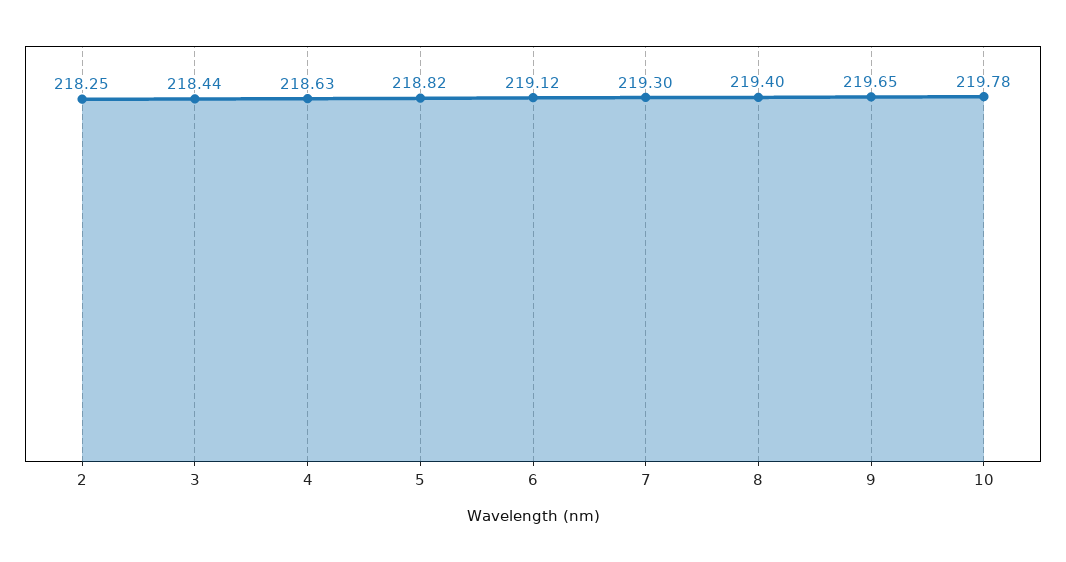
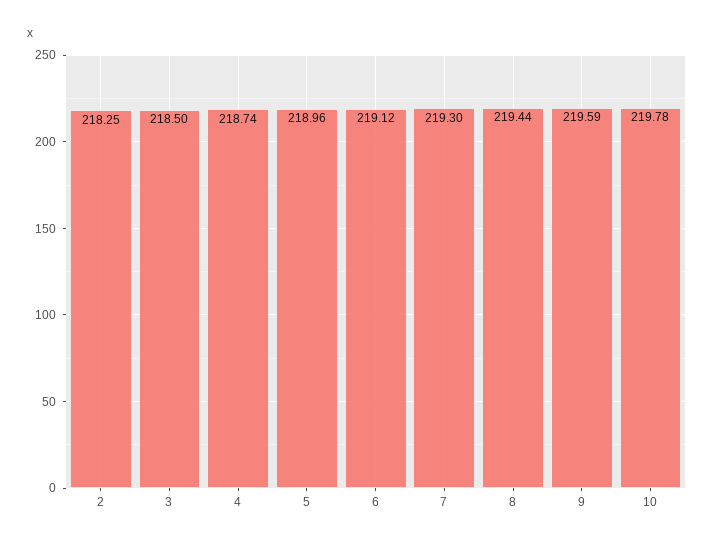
3: 218.44 -> 218.5
4: 218.63 -> 218.74
5: 218.82 -> 218.96
8: 219.4 -> 219.44
9: 219.65 -> 219.59

